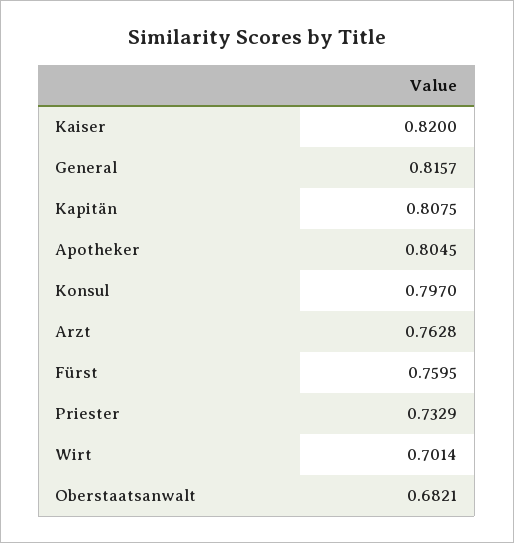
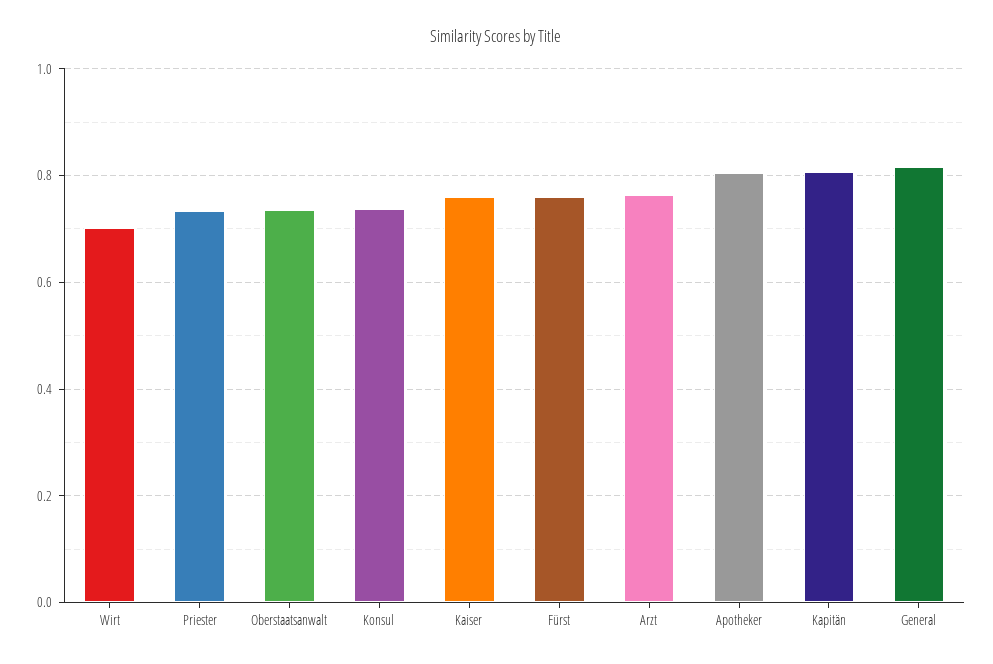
Kaiser: 0.82 -> 0.76
Konsul: 0.797 -> 0.74
Oberstaatsanwalt: 0.6821 -> 0.74

